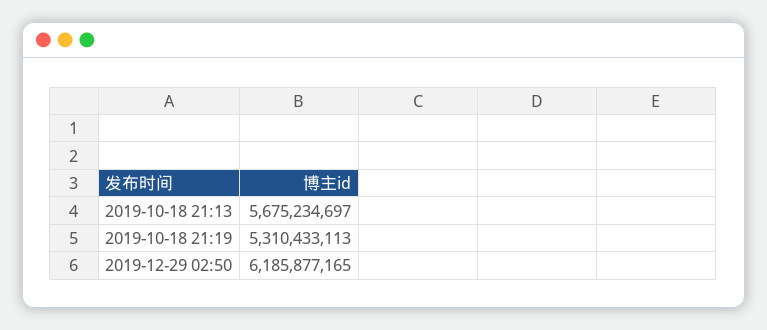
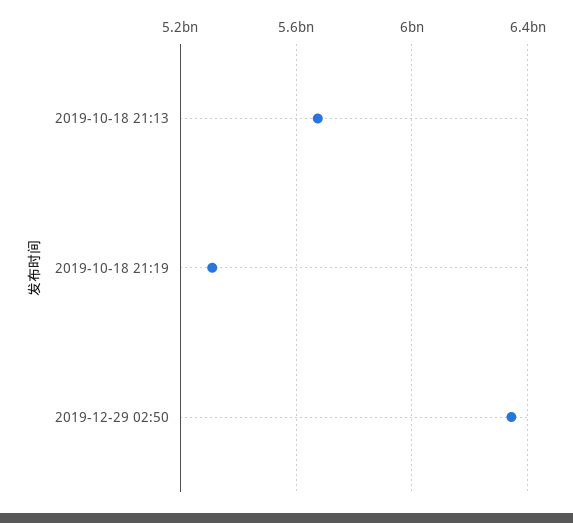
2019-12-29 02:50: 6185877165 -> 6350000000

